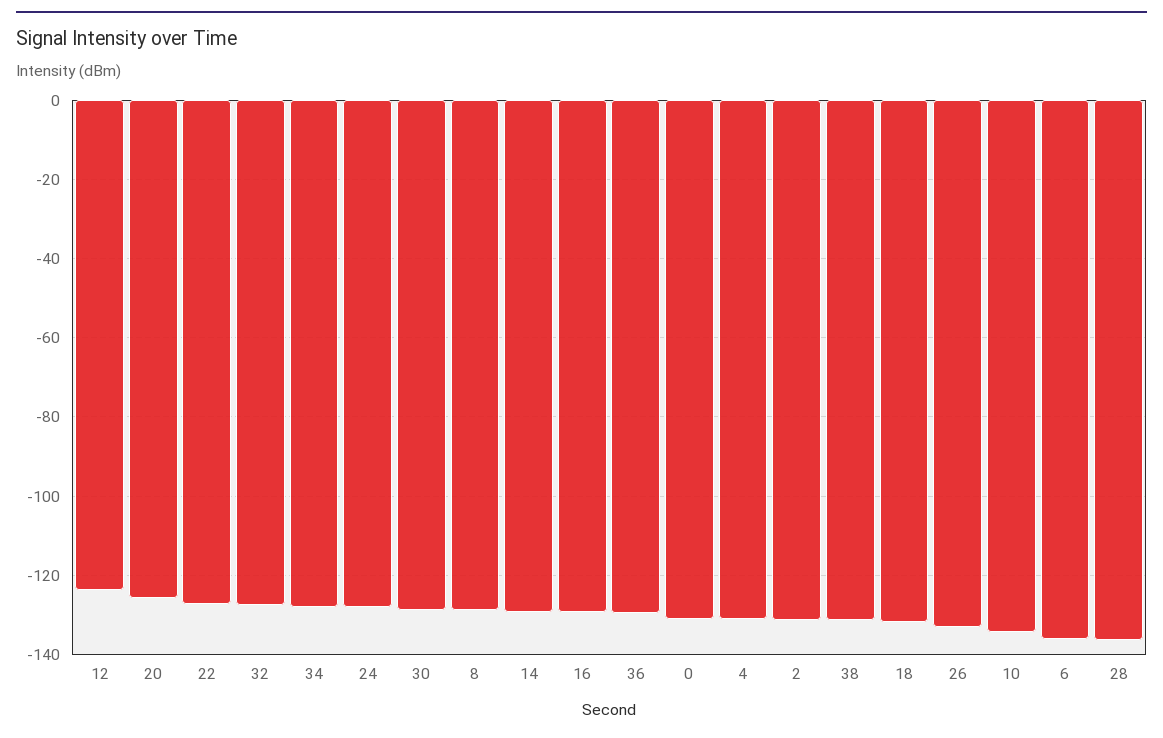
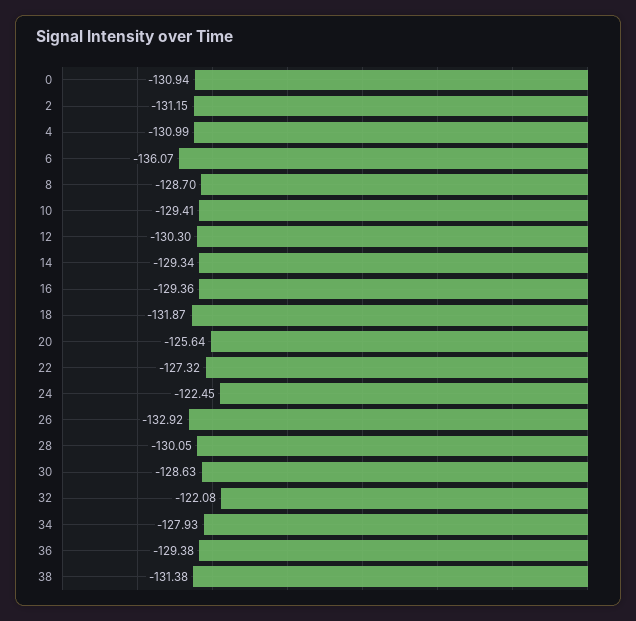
12: -124 -> -130.3
32: -128 -> -122.08
24: -128 -> -122.45
10: -134 -> -129.41
28: -136 -> -130.05

